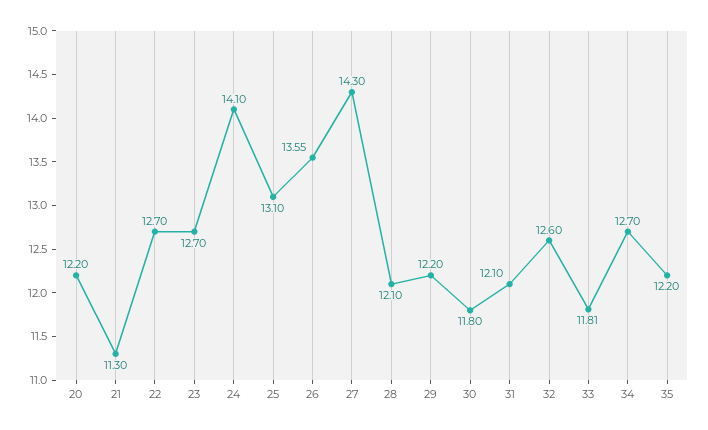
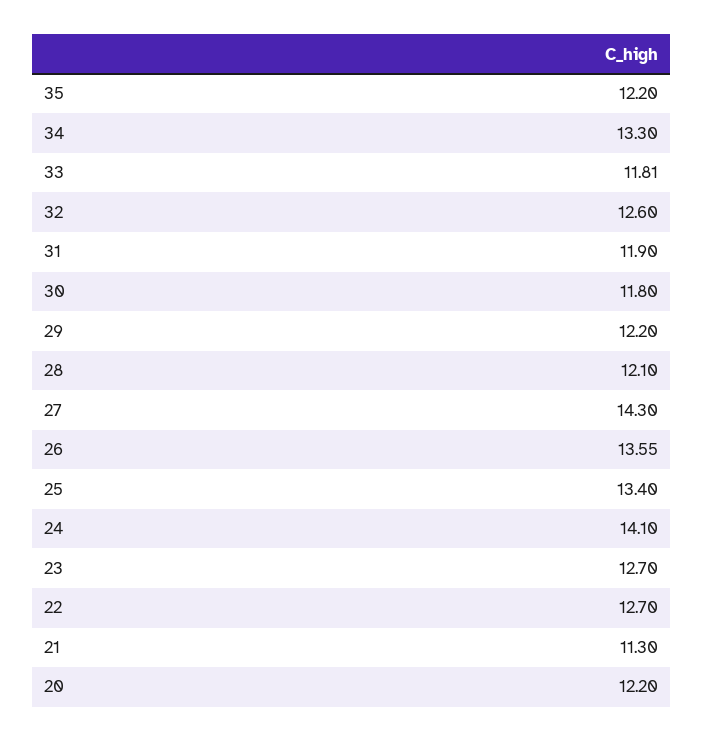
25: 13.1 -> 13.4
31: 12.1 -> 11.9
34: 12.7 -> 13.3

